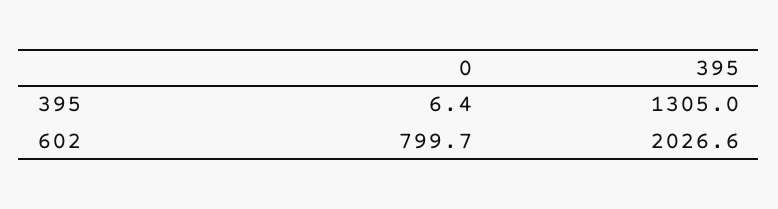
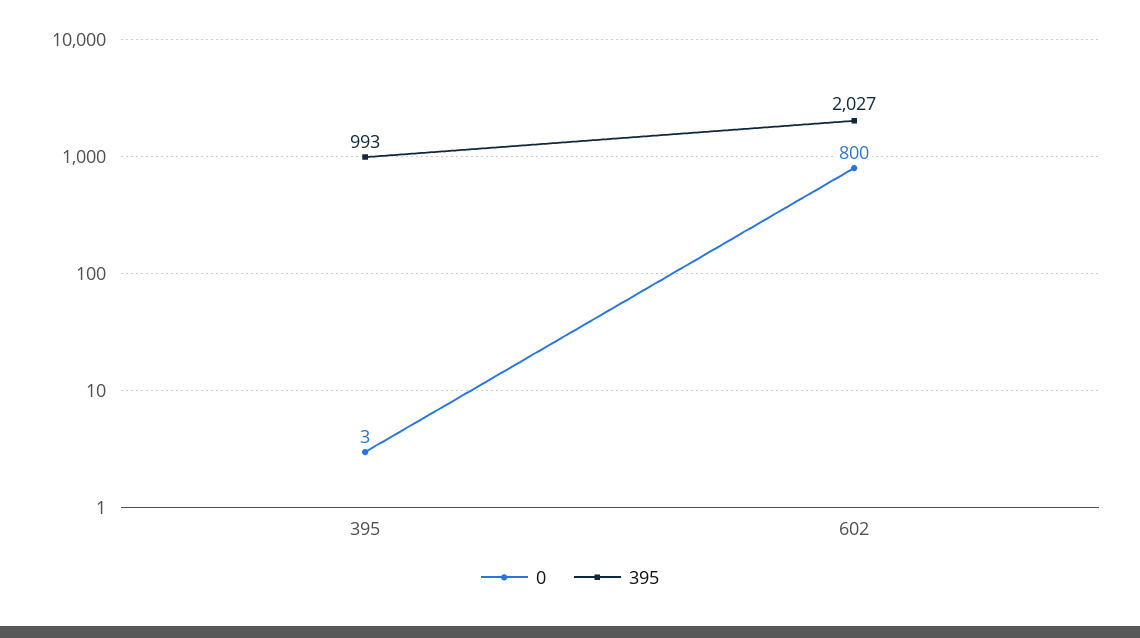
0, 395: 6.4 -> 3
395, 395: 1305 -> 993

